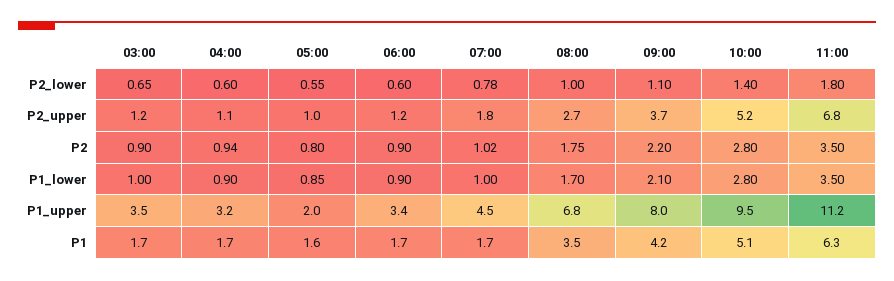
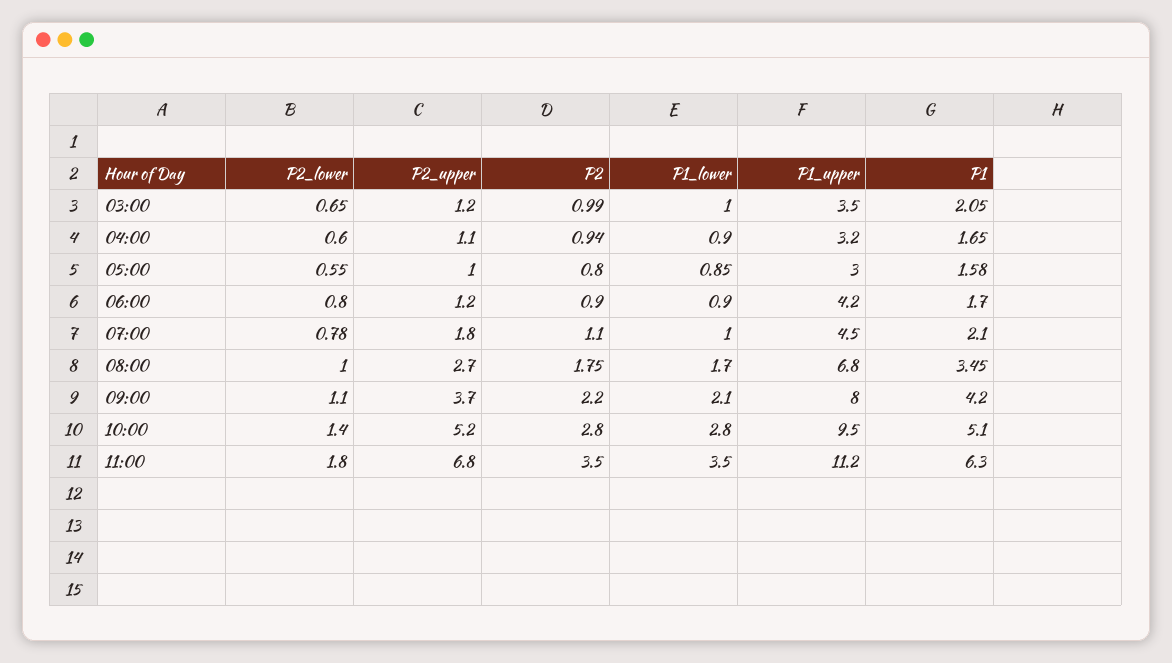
06:00, P2_lower: 0.6 -> 0.8
03:00, P2: 0.9 -> 0.99
07:00, P2: 1.02 -> 1.1
05:00, P1_upper: 2 -> 3
06:00, P1_upper: 3.4 -> 4.2
03:00, P1: 1.7 -> 2.05
07:00, P1: 1.7 -> 2.1

